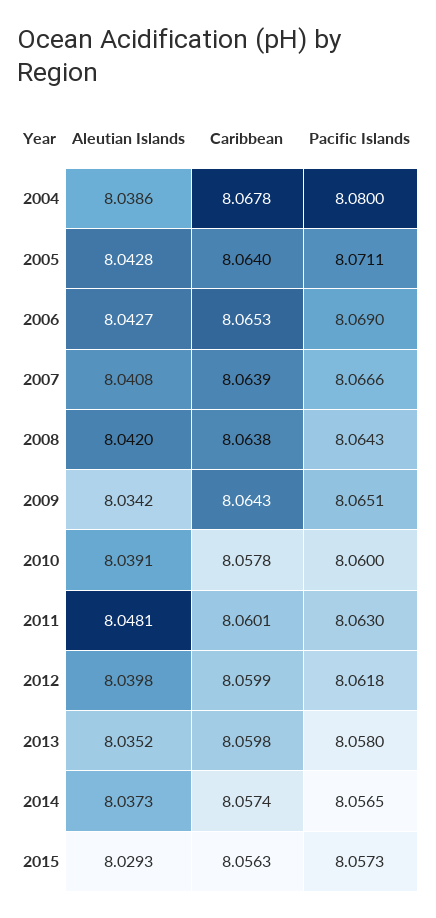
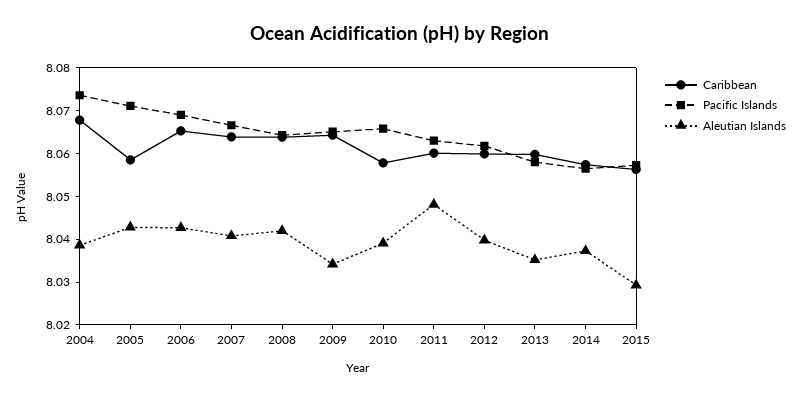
Pacific Islands, 2004: 8.08 -> 8.074
Caribbean, 2005: 8.064 -> 8.058
Pacific Islands, 2010: 8.06 -> 8.066

